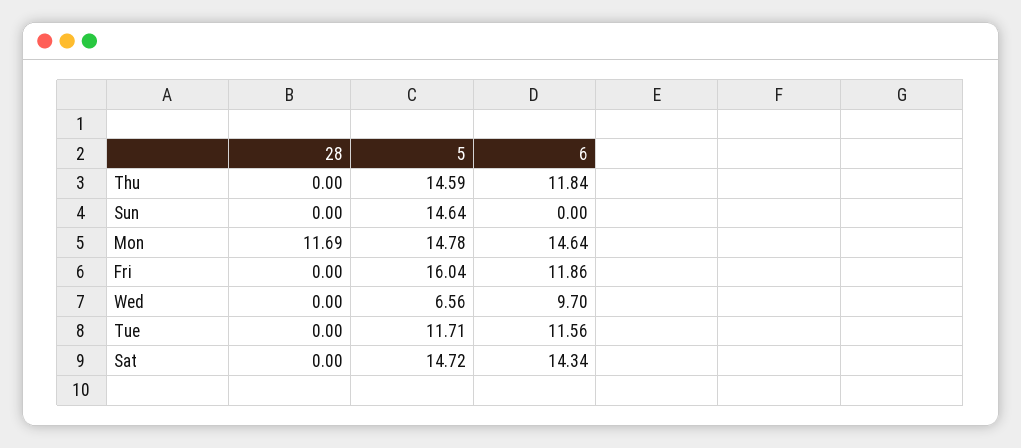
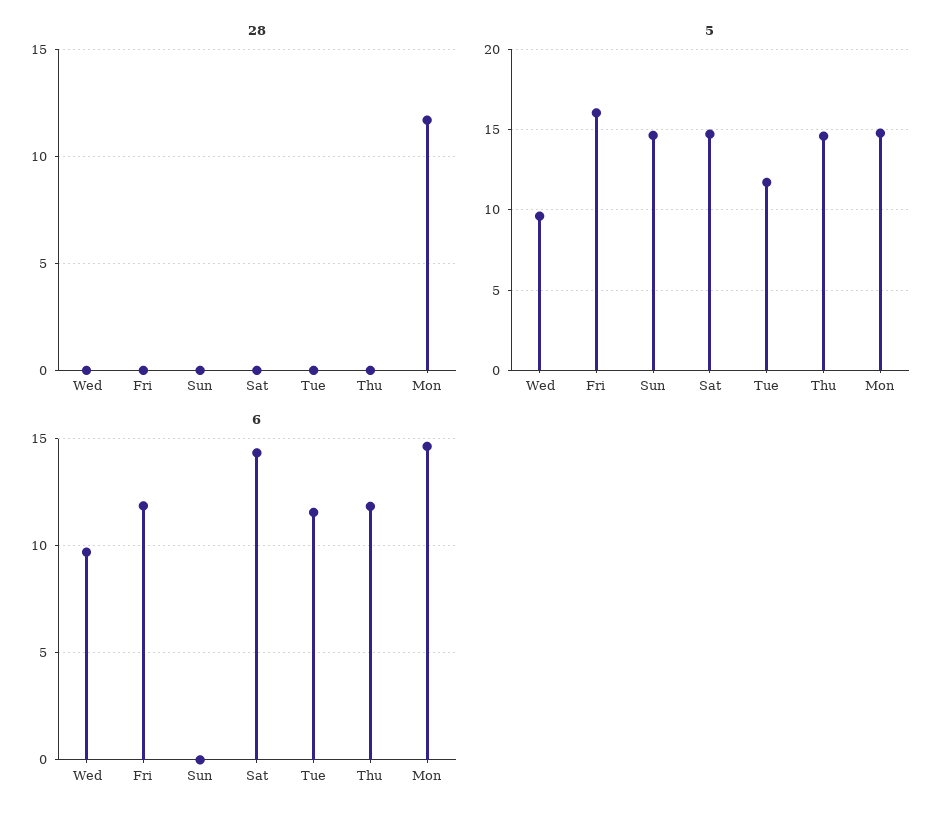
5, Wed: 6.56 -> 9.5

